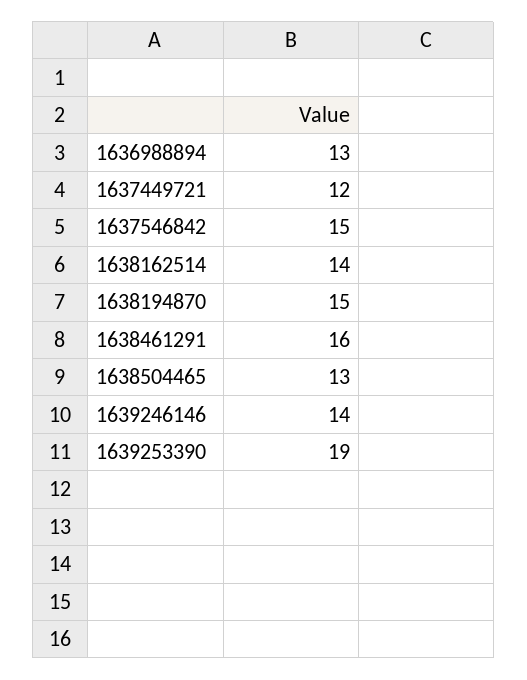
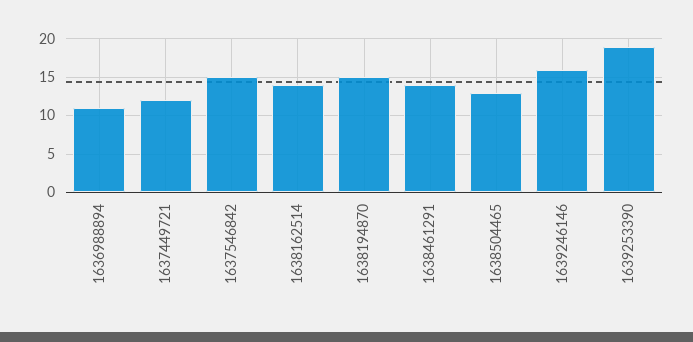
1636988894: 13 -> 11
1638461291: 16 -> 14
1639246146: 14 -> 16

